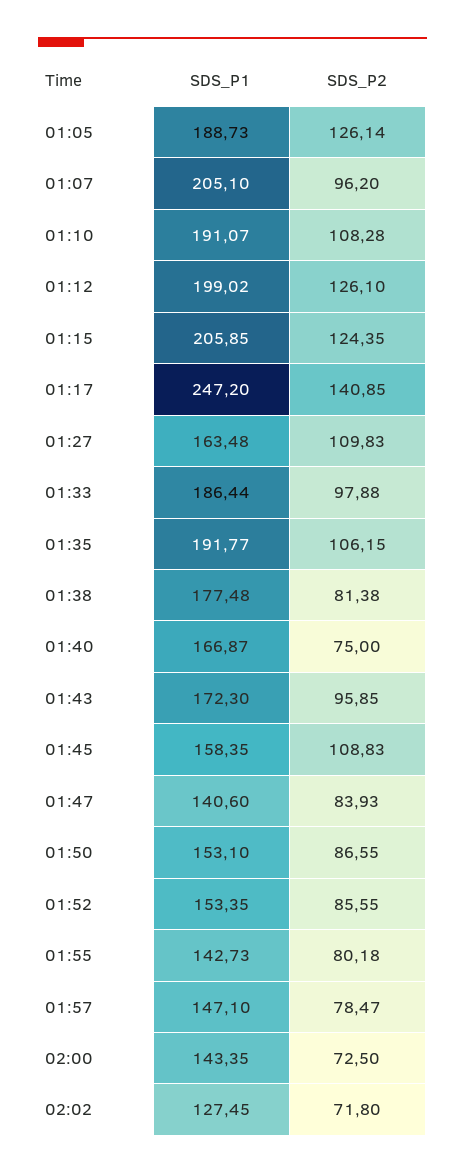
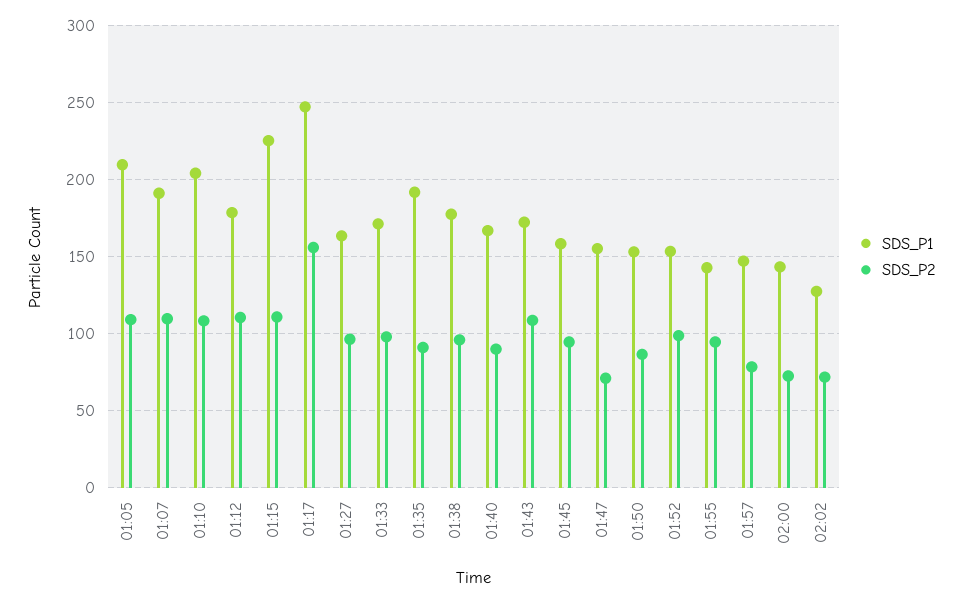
SDS_P1, 01:05: 188.73 -> 210
SDS_P2, 01:05: 126.14 -> 110
SDS_P1, 01:07: 205.1 -> 190
SDS_P2, 01:07: 96.2 -> 110
SDS_P1, 01:10: 191.07 -> 205
SDS_P1, 01:12: 199.02 -> 180
SDS_P2, 01:12: 126.1 -> 110
SDS_P1, 01:15: 205.85 -> 225
SDS_P2, 01:15: 124.35 -> 110
SDS_P2, 01:17: 140.85 -> 155
SDS_P2, 01:27: 109.83 -> 95
SDS_P1, 01:33: 186.44 -> 170
SDS_P2, 01:35: 106.15 -> 90
SDS_P2, 01:38: 81.38 -> 95
SDS_P2, 01:40: 75 -> 90
SDS_P2, 01:43: 95.85 -> 110
SDS_P2, 01:45: 108.83 -> 95
SDS_P1, 01:47: 140.6 -> 155
SDS_P2, 01:47: 83.93 -> 70
SDS_P2, 01:52: 85.55 -> 100
SDS_P2, 01:55: 80.18 -> 95

